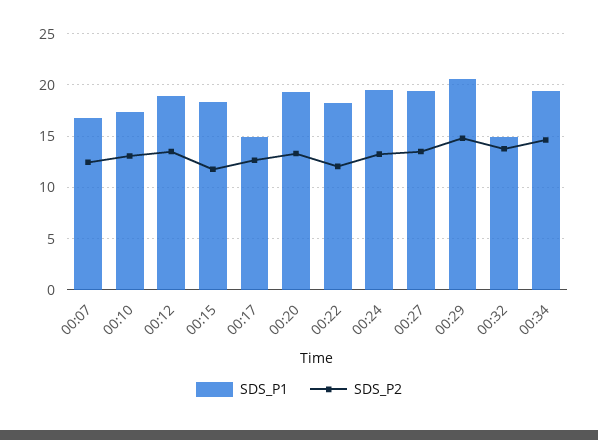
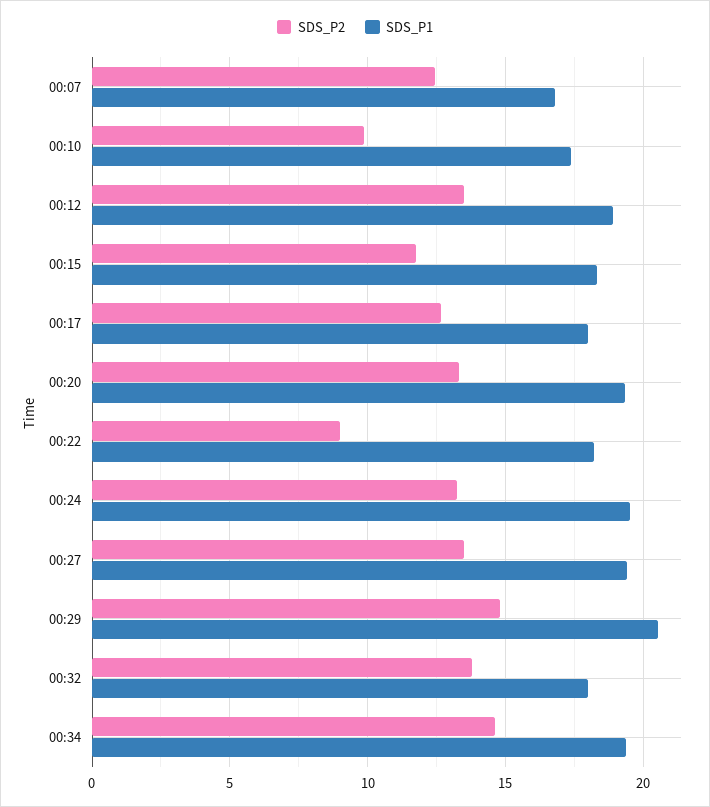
SDS_P2, 00:10: 13 -> 10
SDS_P1, 00:17: 15 -> 18
SDS_P2, 00:22: 12 -> 9
SDS_P1, 00:32: 15 -> 18

